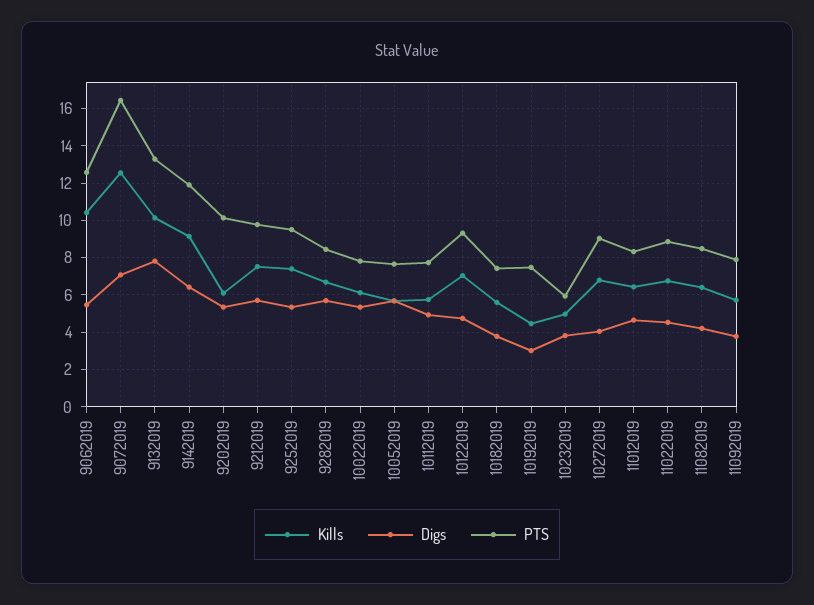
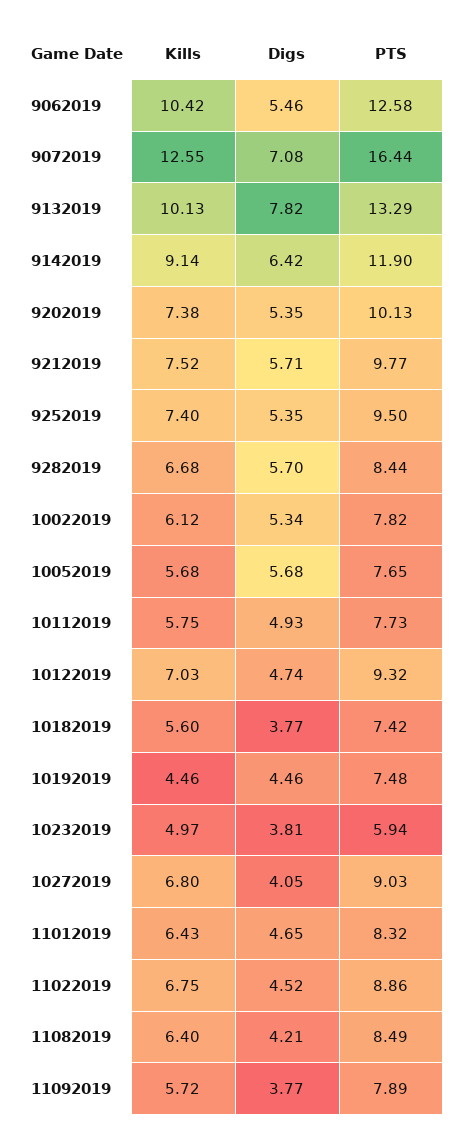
Kills, 9202019: 6 -> 7.38
Digs, 10192019: 3 -> 4.46

